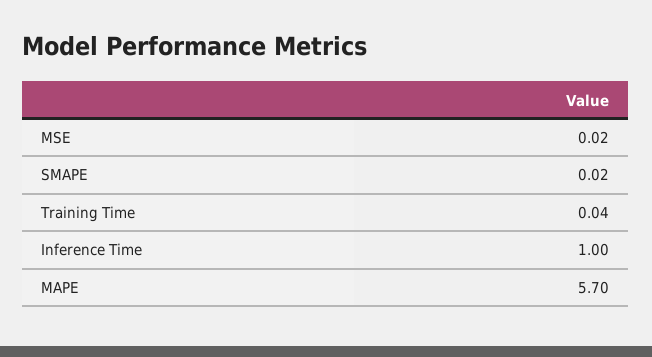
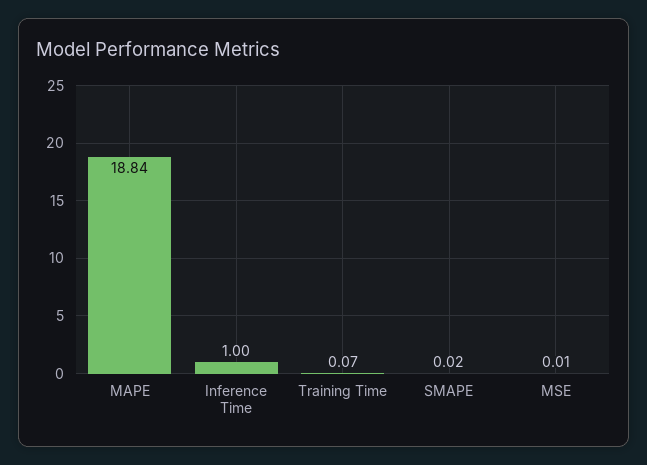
MSE: 0.02 -> 0.01
Training Time: 0.04 -> 0.07
MAPE: 5.7 -> 18.84

